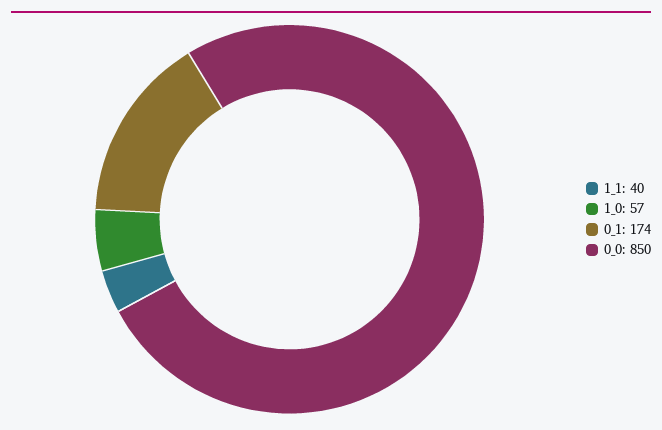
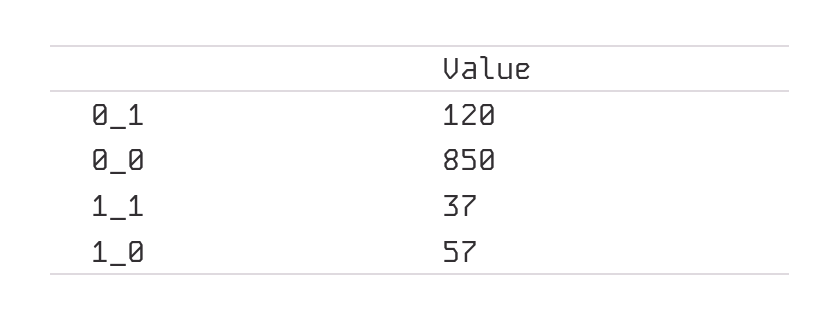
1_1: 40 -> 37
0_1: 174 -> 120

